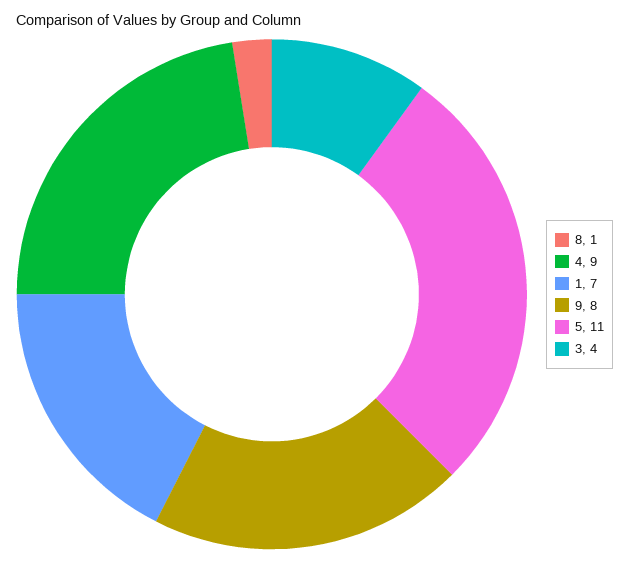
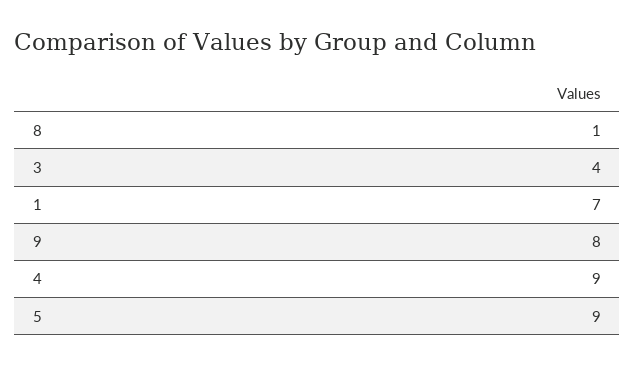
5: 11 -> 9

